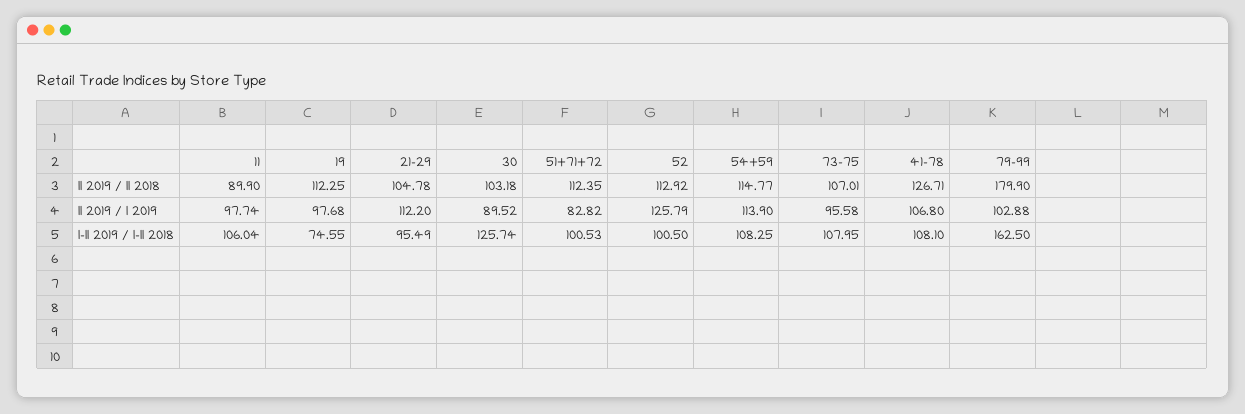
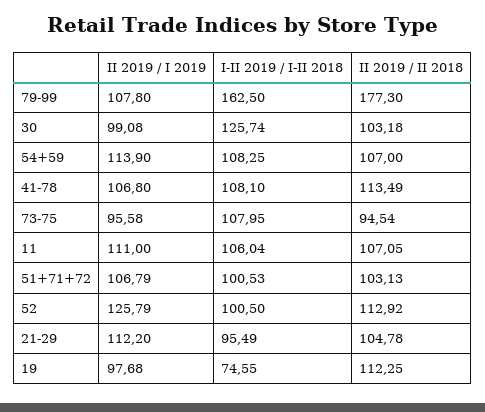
11, II 2019 / II 2018: 89.9 -> 107.05
51+71+72, II 2019 / II 2018: 112.35 -> 103.13
54+59, II 2019 / II 2018: 114.77 -> 107
73-75, II 2019 / II 2018: 107.01 -> 94.54
41-78, II 2019 / II 2018: 126.71 -> 113.49
79-99, II 2019 / II 2018: 179.9 -> 177.3
11, II 2019 / I 2019: 97.74 -> 111
30, II 2019 / I 2019: 89.52 -> 99.08
51+71+72, II 2019 / I 2019: 82.82 -> 106.79
79-99, II 2019 / I 2019: 102.88 -> 107.8

